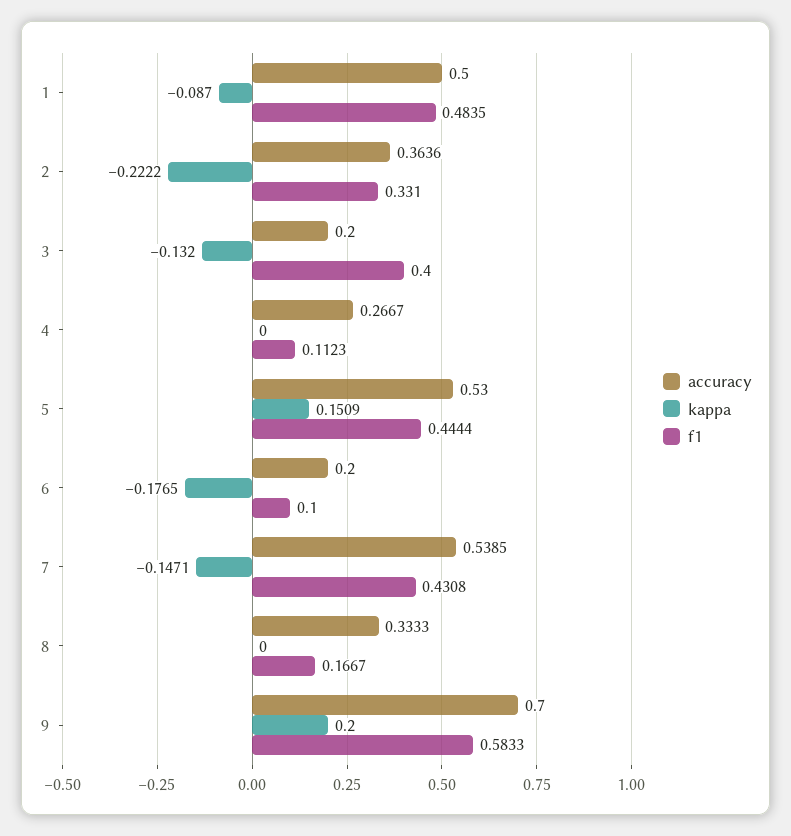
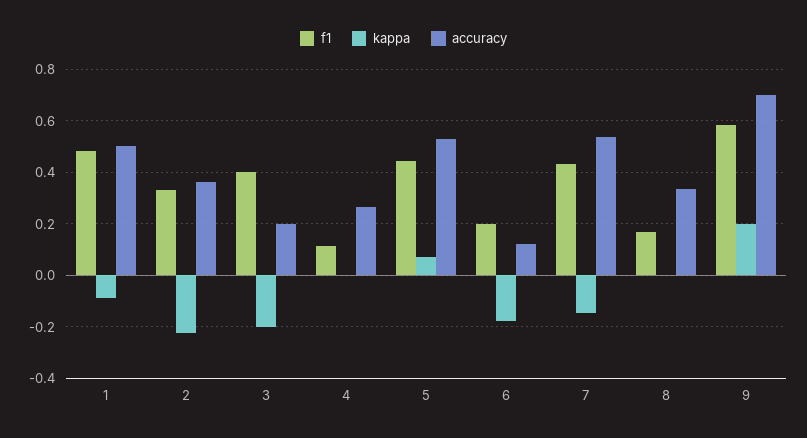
kappa, 3: -0.132 -> -0.2
kappa, 5: 0.1509 -> 0.075
accuracy, 6: 0.2 -> 0.125
f1, 6: 0.1 -> 0.2

